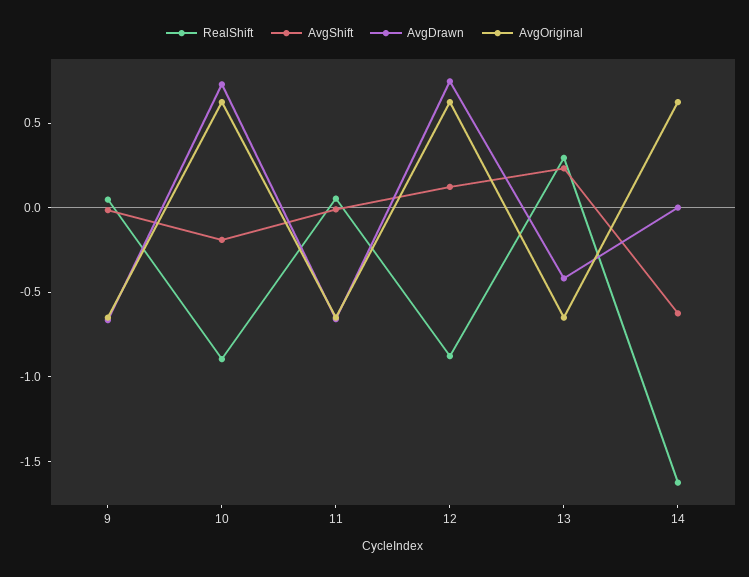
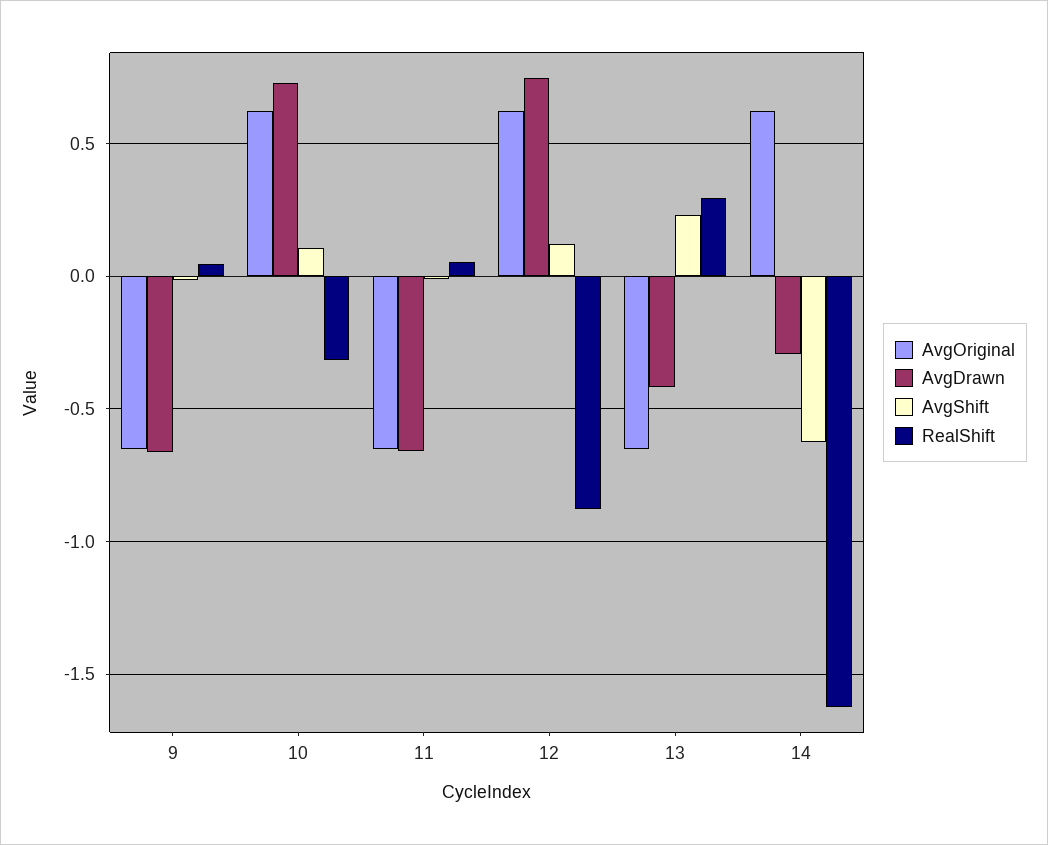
RealShift, 10: -0.9 -> -0.3
AvgShift, 10: -0.2 -> 0.1
AvgDrawn, 14: 0 -> -0.3

